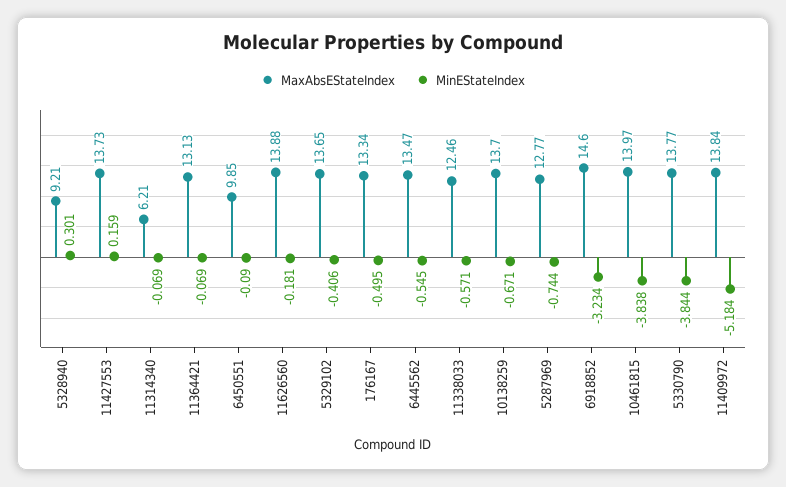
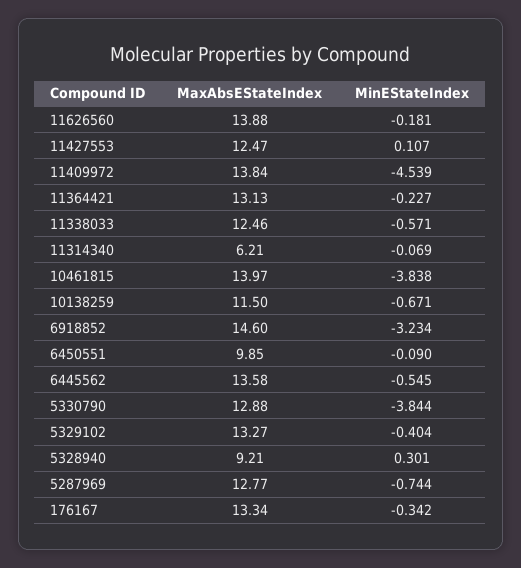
MaxAbsEStateIndex, 11427553: 13.73 -> 12.47
MinEStateIndex, 11427553: 0.159 -> 0.107
MinEStateIndex, 11364421: -0.069 -> -0.227
MaxAbsEStateIndex, 5329102: 13.65 -> 13.27
MinEStateIndex, 5329102: -0.406 -> -0.404
MinEStateIndex, 176167: -0.495 -> -0.342
MaxAbsEStateIndex, 6445562: 13.47 -> 13.58
MaxAbsEStateIndex, 10138259: 13.7 -> 11.5
MaxAbsEStateIndex, 5330790: 13.77 -> 12.88
MinEStateIndex, 11409972: -5.184 -> -4.539

